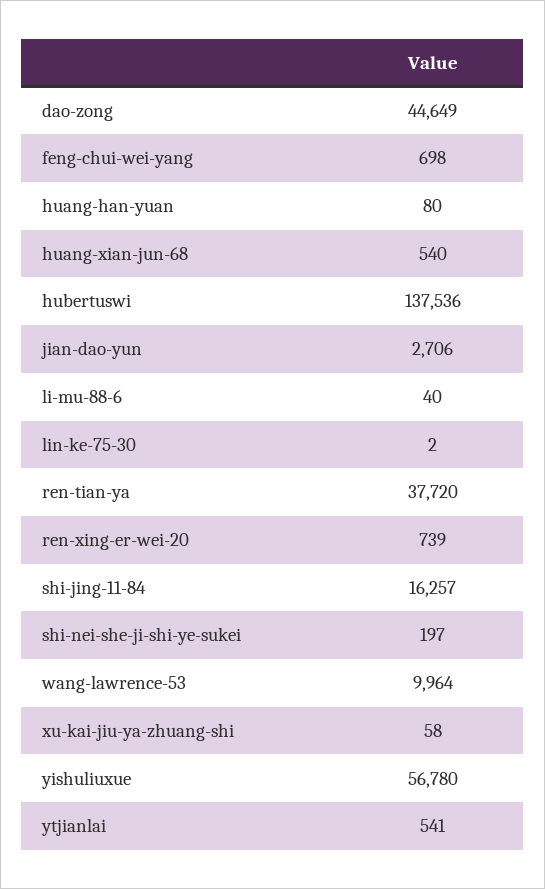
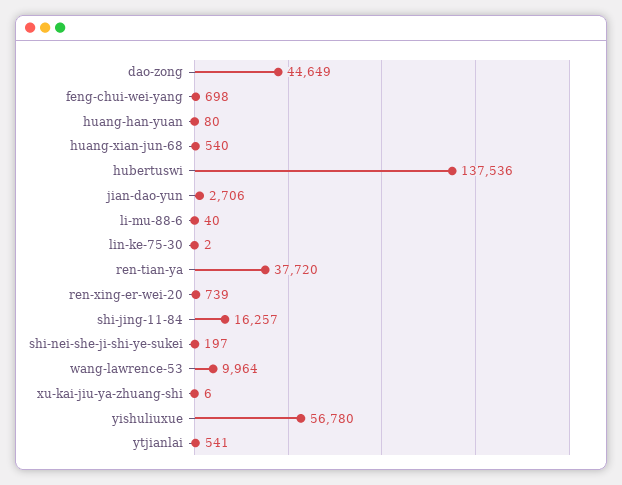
xu-kai-jiu-ya-zhuang-shi: 58 -> 6

